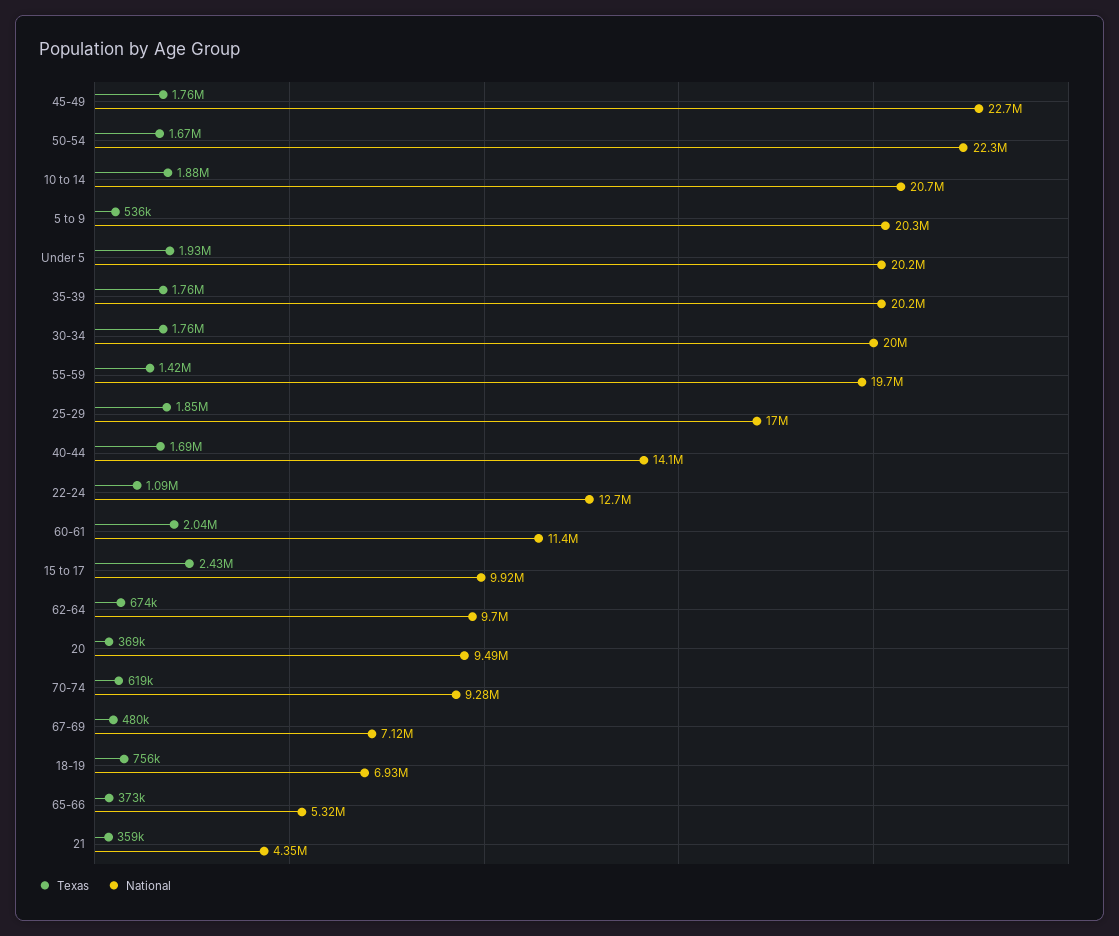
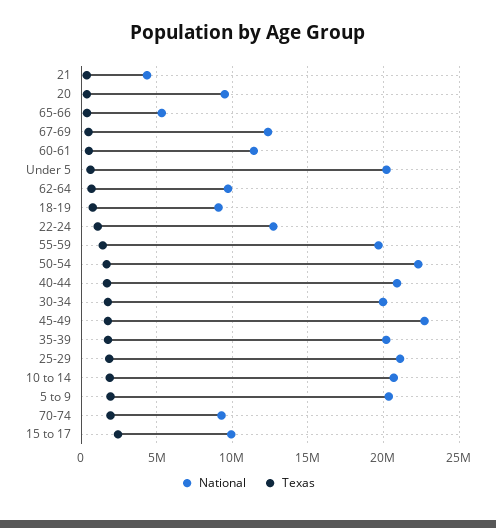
Texas, 5 to 9: 536000 -> 2000000
Texas, Under 5: 1930000 -> 500000
National, 25-29: 17000000 -> 21000000
National, 40-44: 14100000 -> 21000000
Texas, 60-61: 2040000 -> 500000
Texas, 70-74: 619000 -> 2000000
National, 67-69: 7120000 -> 12500000
National, 18-19: 6930000 -> 9000000

